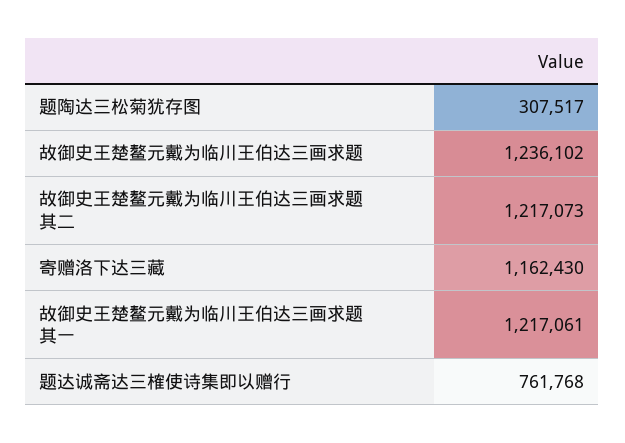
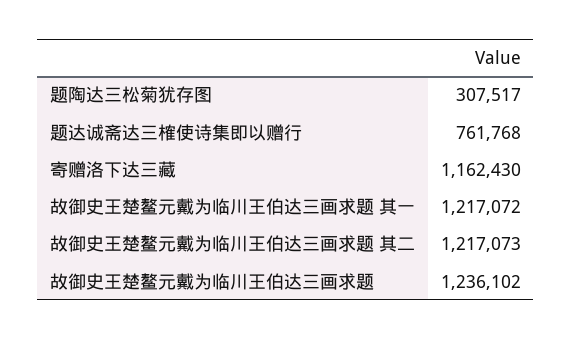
故御史王楚鳌元戴为临川王伯达三画求题 其一: 1217061 -> 1217072

